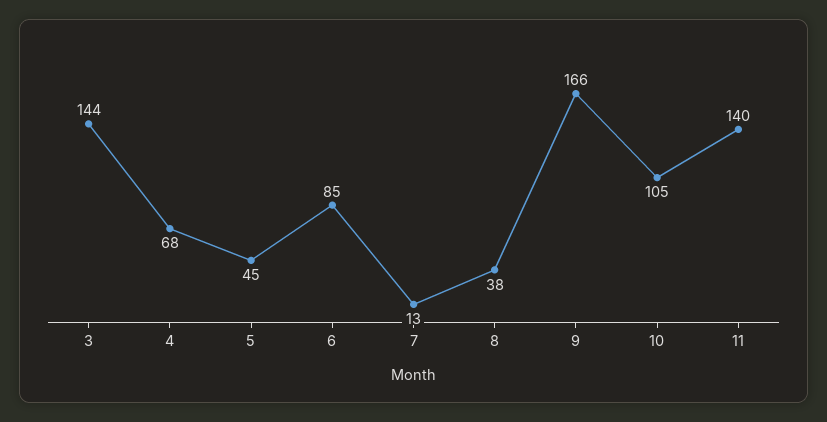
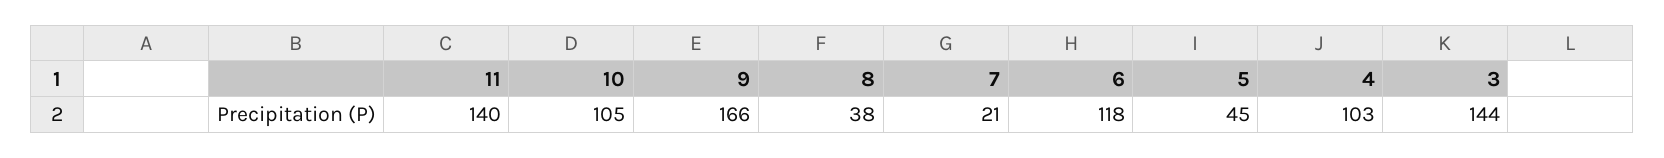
4: 68 -> 103
6: 85 -> 118
7: 13 -> 21

